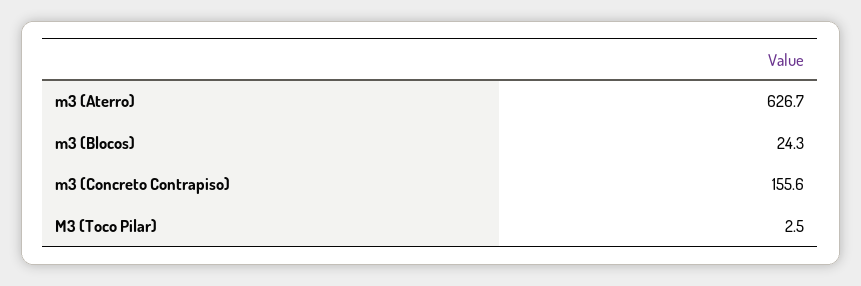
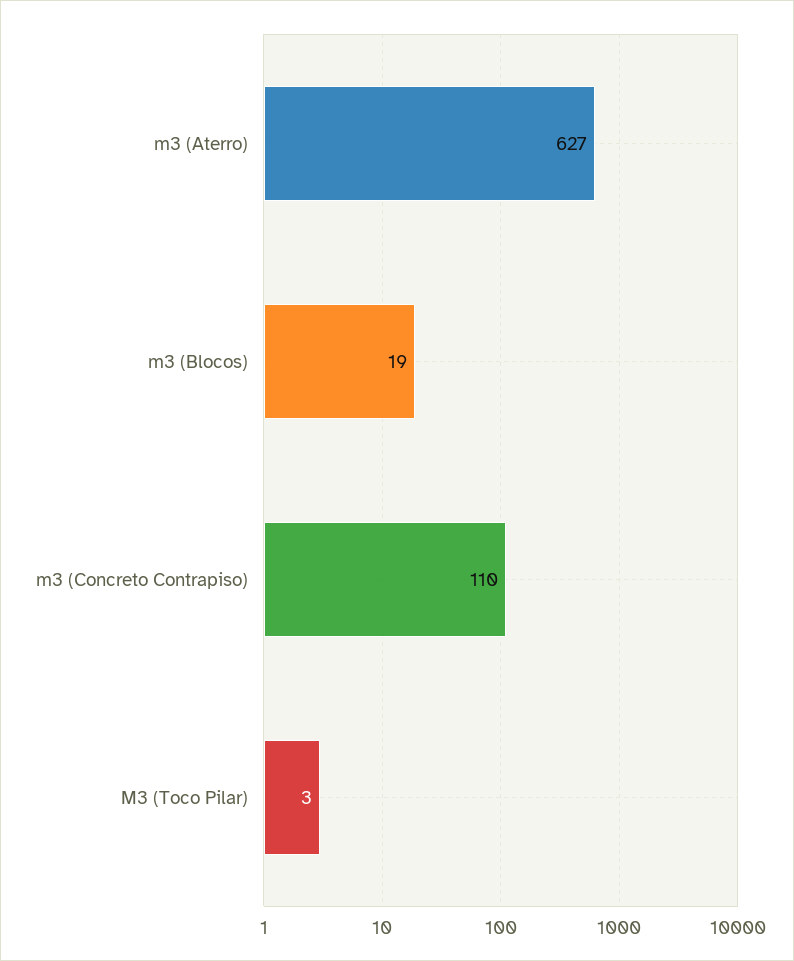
m3 (Blocos): 24.3 -> 19
m3 (Concreto Contrapiso): 155.6 -> 110

